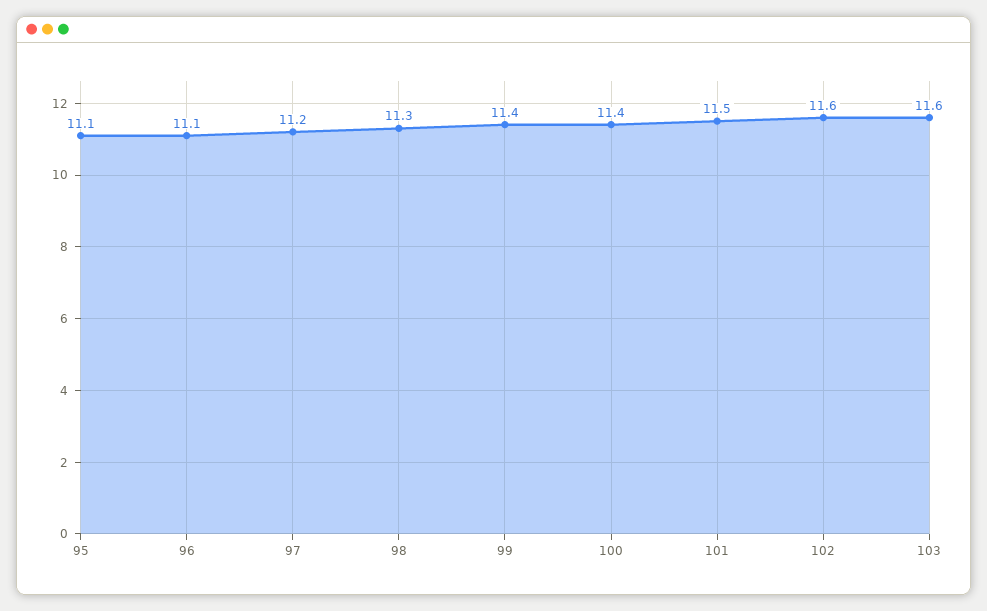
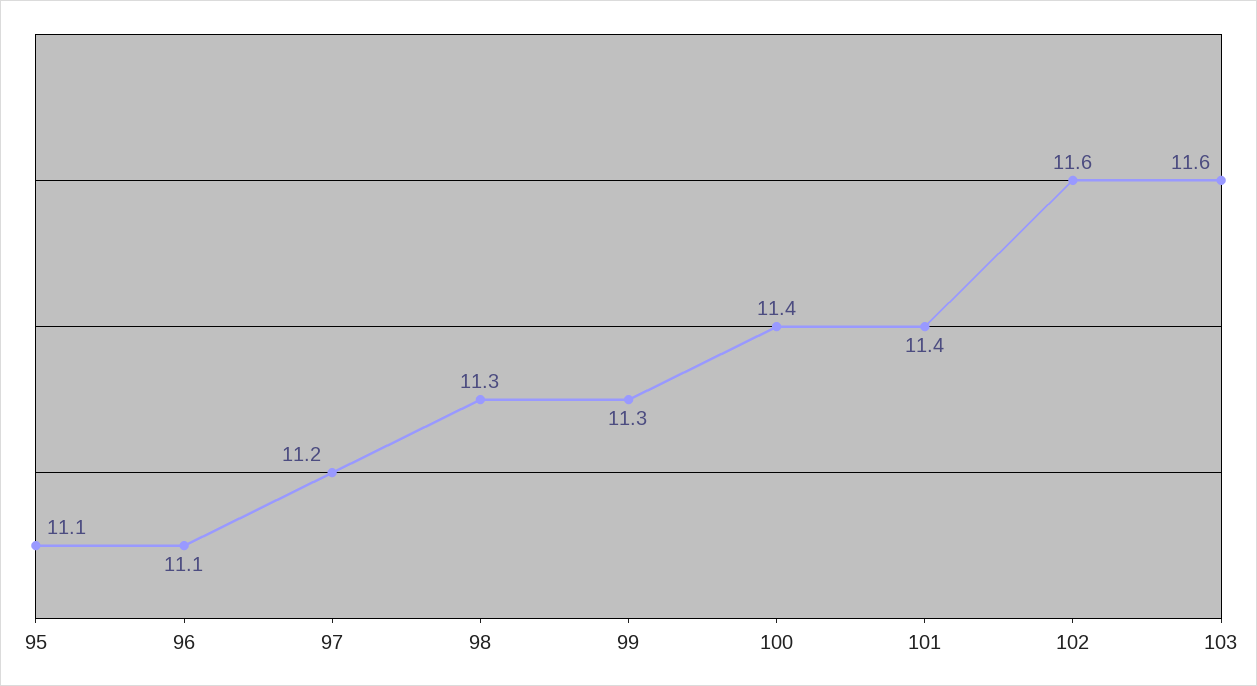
99: 11.4 -> 11.3
101: 11.5 -> 11.4

